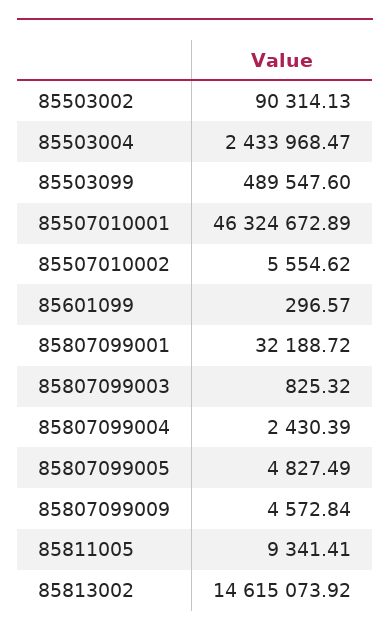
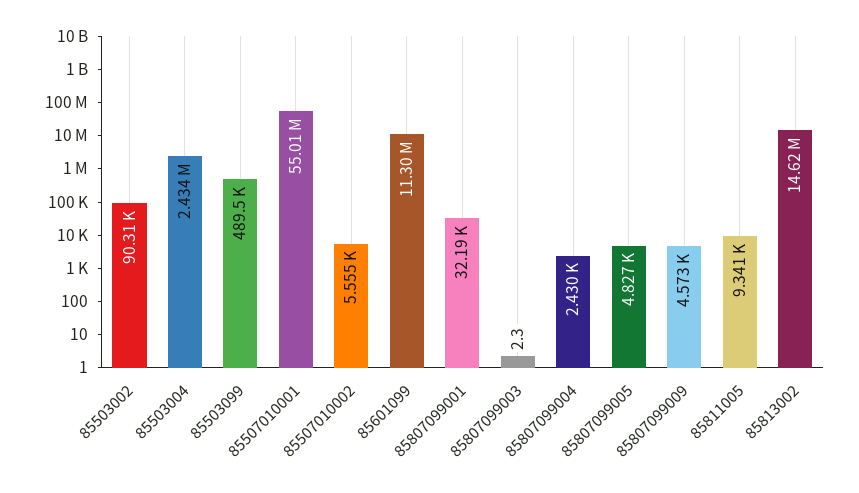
85507010001: 46324672.89 -> 55010000
85601099: 296.57 -> 11300000
85807099003: 825.32 -> 2.3

